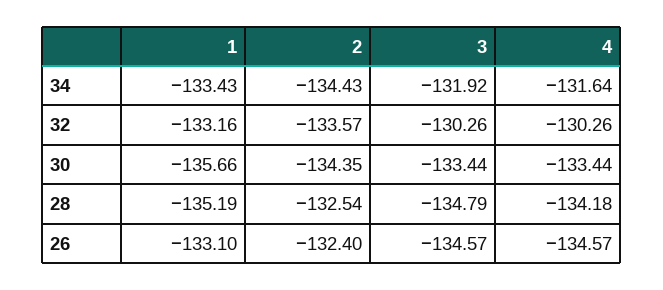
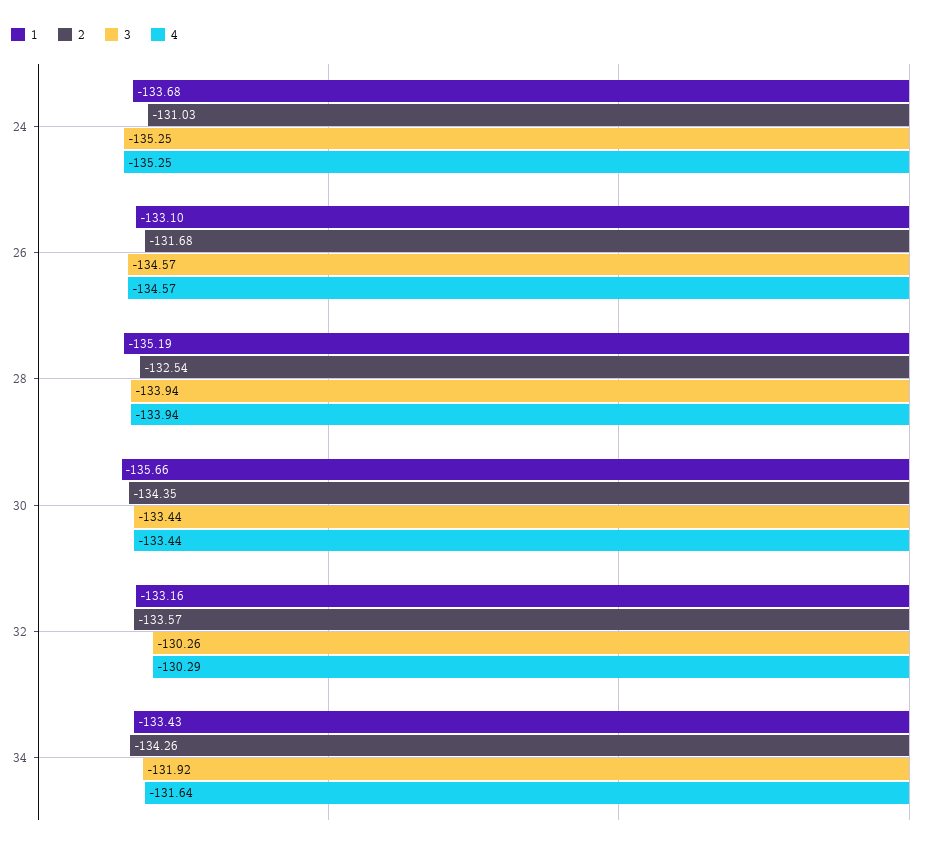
2, 34: -134.43 -> -134.26
4, 32: -130.26 -> -130.29
3, 28: -134.79 -> -133.94
4, 28: -134.18 -> -133.94
2, 26: -132.4 -> -131.68
1, 24: none -> -133.68
2, 24: none -> -131.03
3, 24: none -> -135.25
4, 24: none -> -135.25

